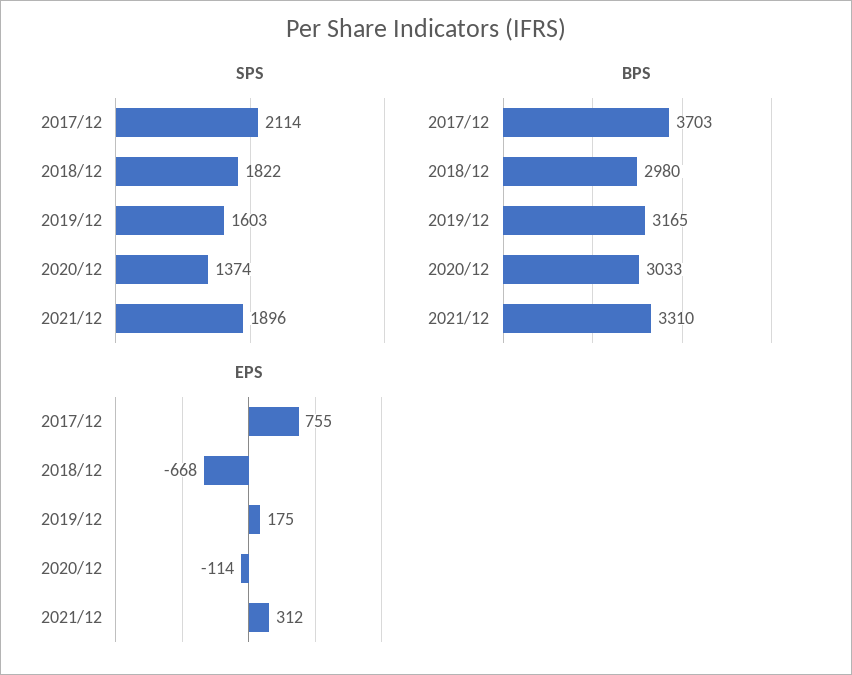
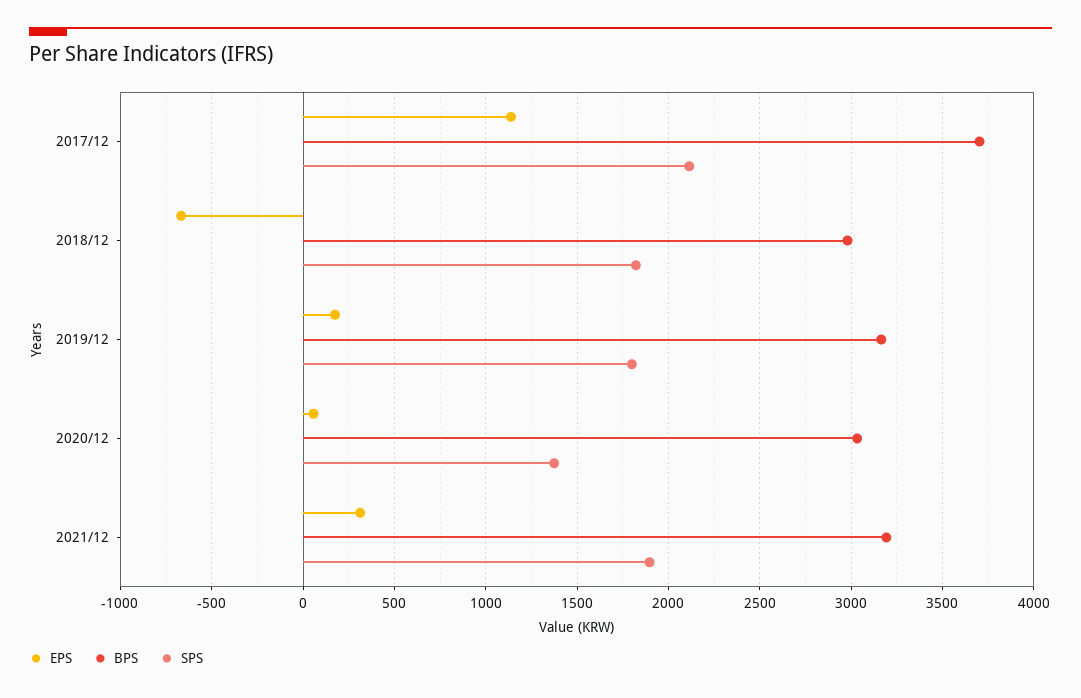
SPS, 2019/12: 1603 -> 1800
BPS, 2021/12: 3310 -> 3200
EPS, 2017/12: 755 -> 1150
EPS, 2020/12: -114 -> 50

